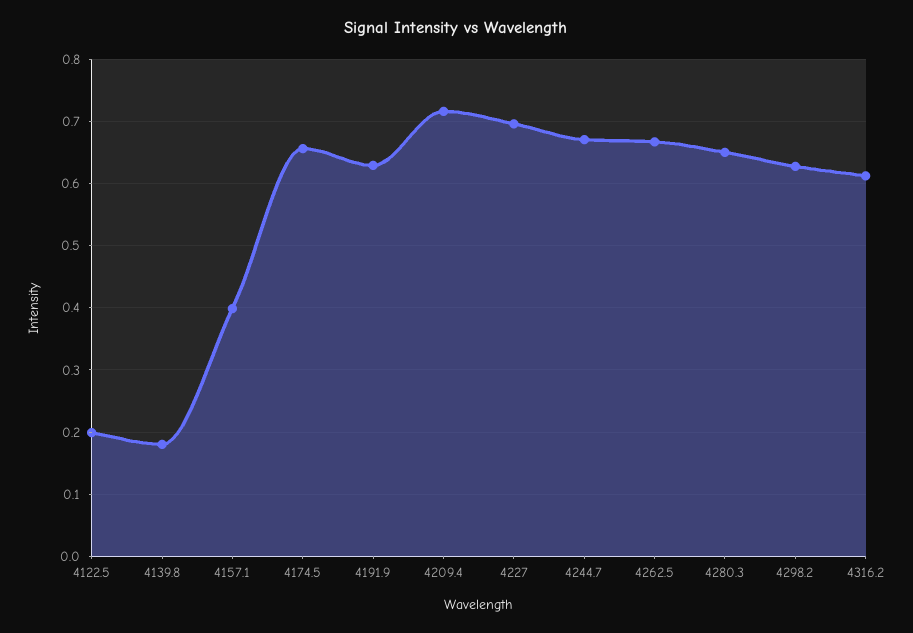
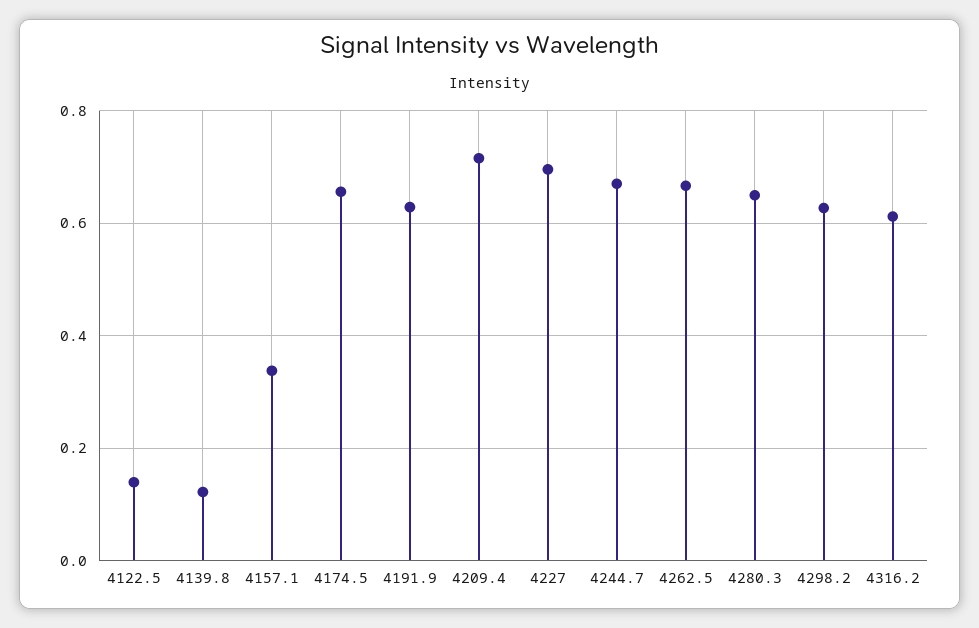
4122.5: 0.2 -> 0.14
4139.8: 0.18 -> 0.12
4157.1: 0.4 -> 0.34

